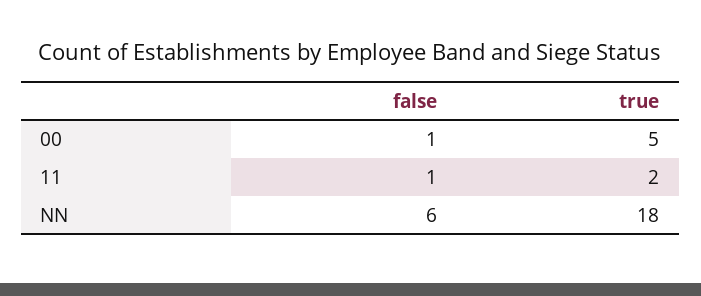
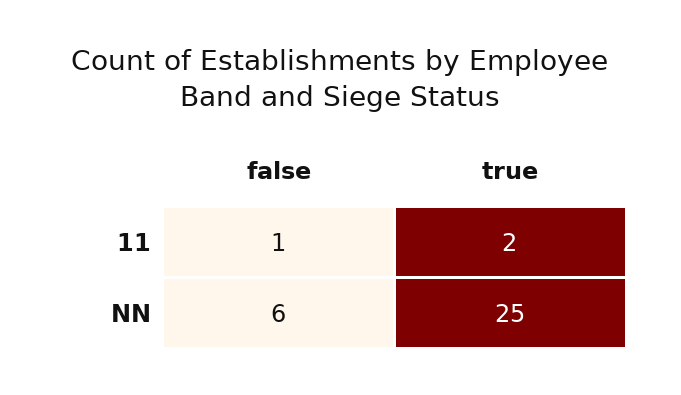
false, 00: 1 -> none
true, 00: 5 -> none
true, NN: 18 -> 25

